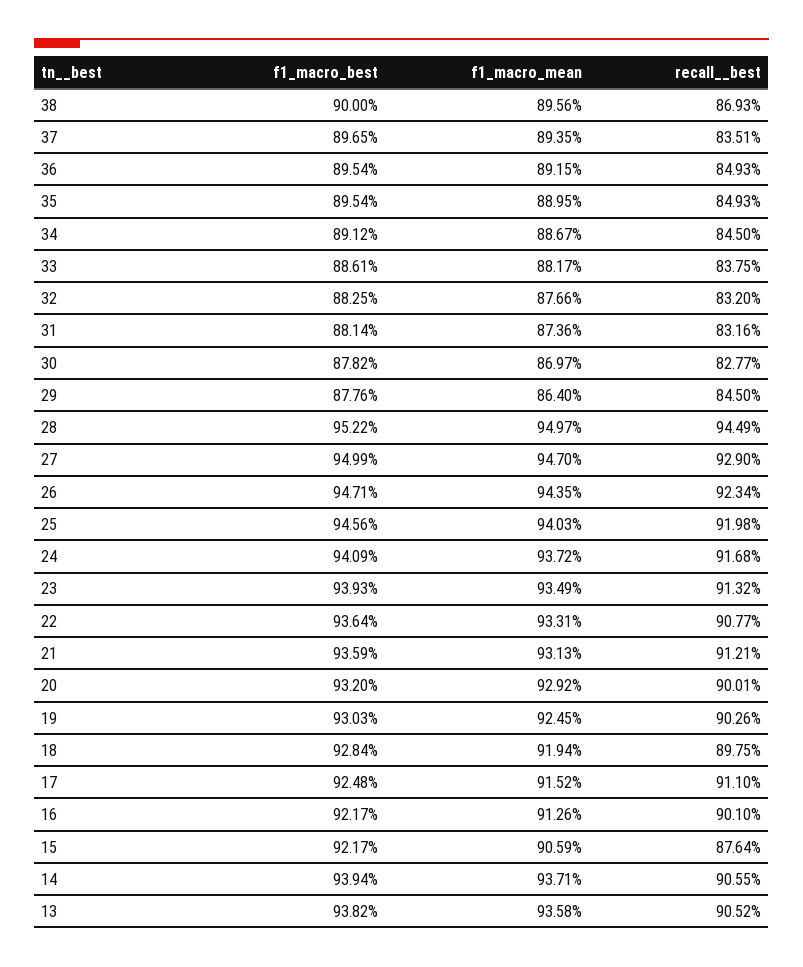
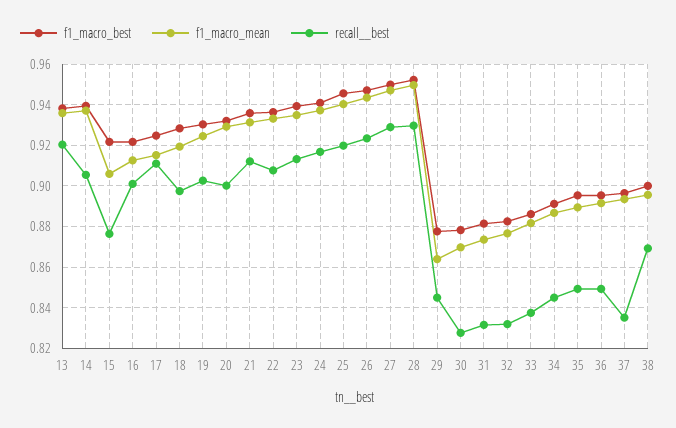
recall__best, 28: 0.9449 -> 0.93
recall__best, 13: 0.9052 -> 0.92

